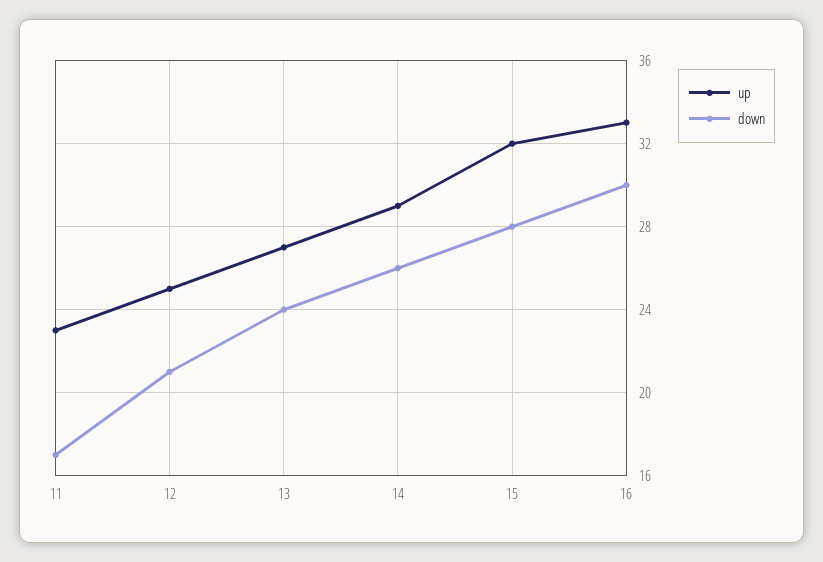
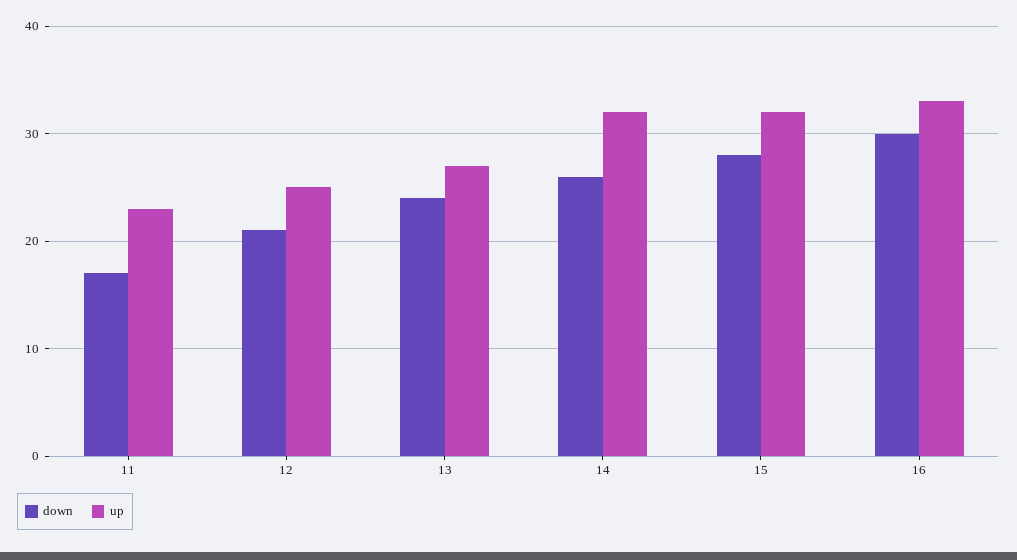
up, 14: 29 -> 32

